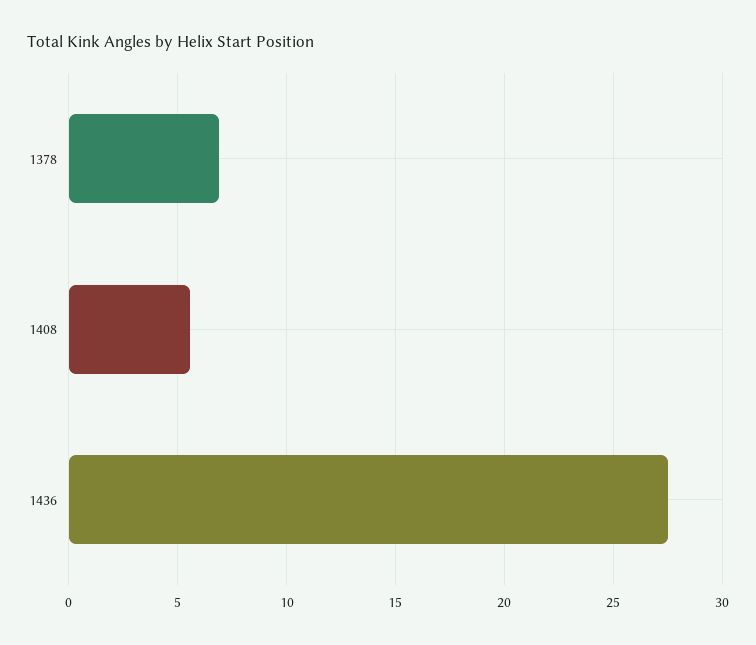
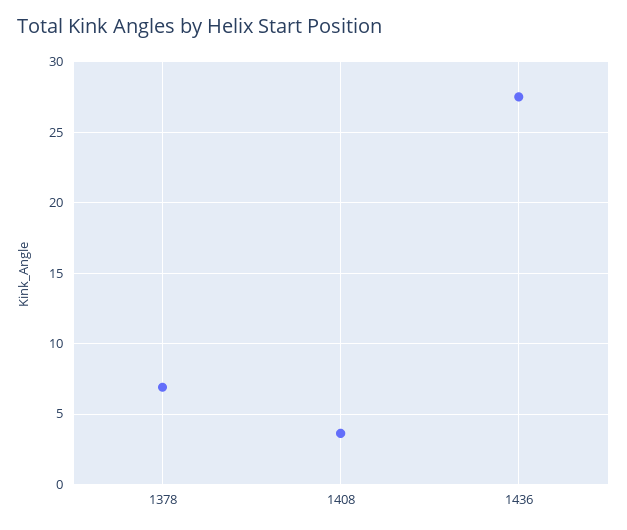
1408: 5.5 -> 3.5

